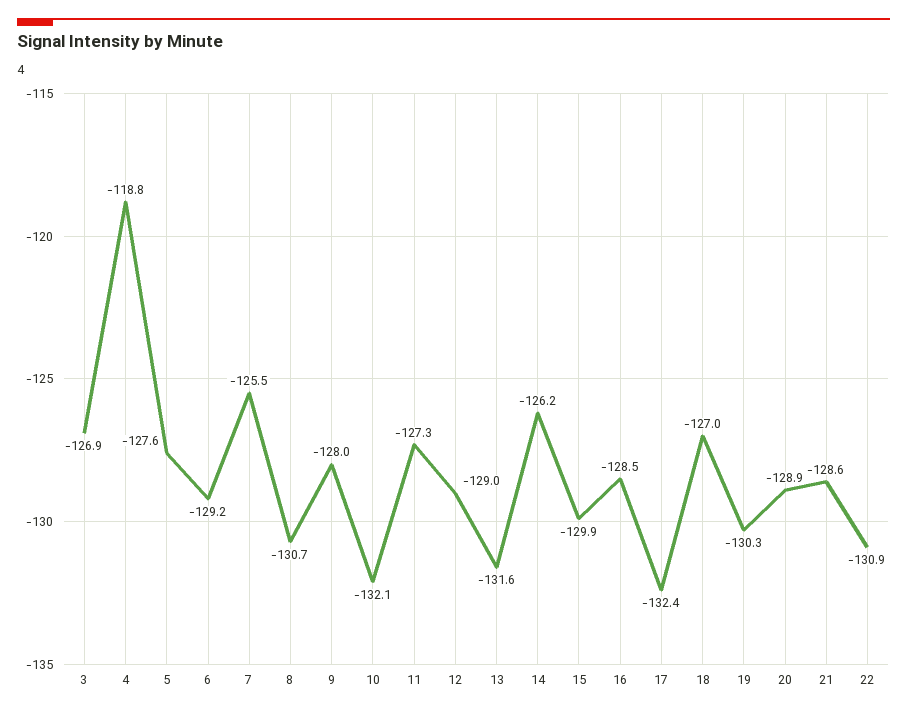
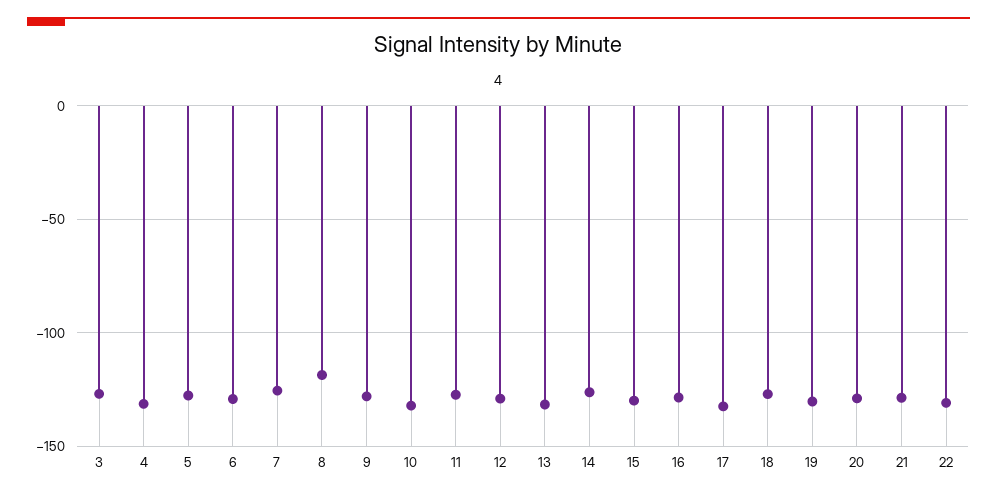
4: -118.8 -> -130
8: -130.7 -> -120

